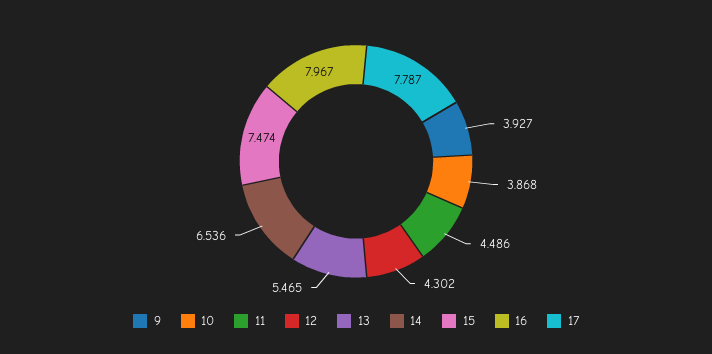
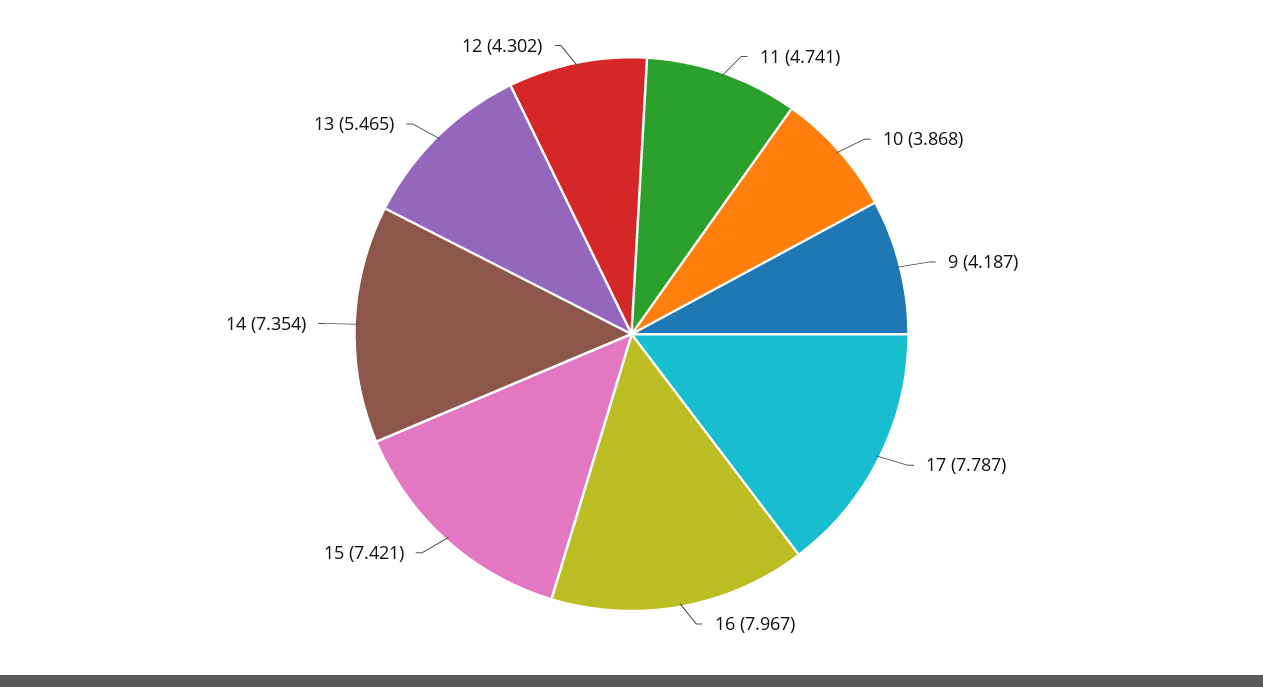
9: 3.927 -> 4.187
11: 4.486 -> 4.741
14: 6.536 -> 7.354
15: 7.474 -> 7.421

